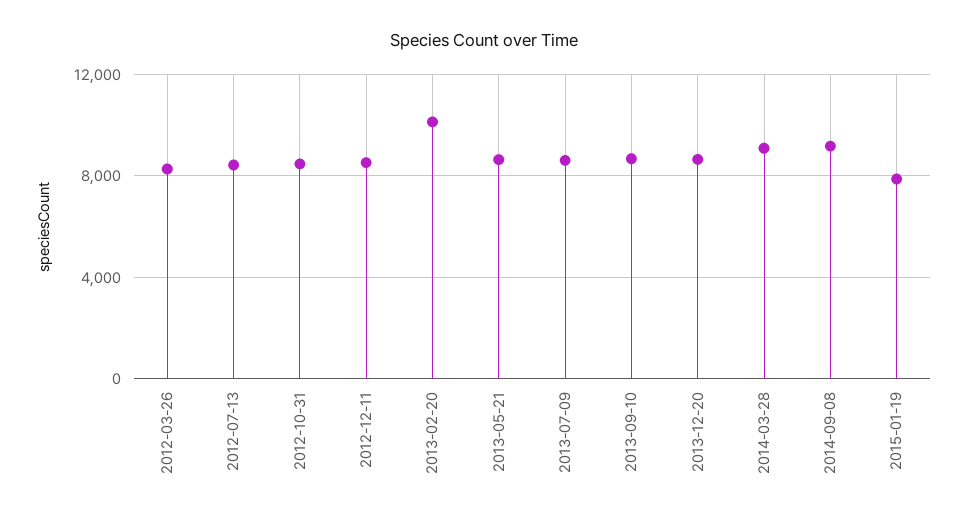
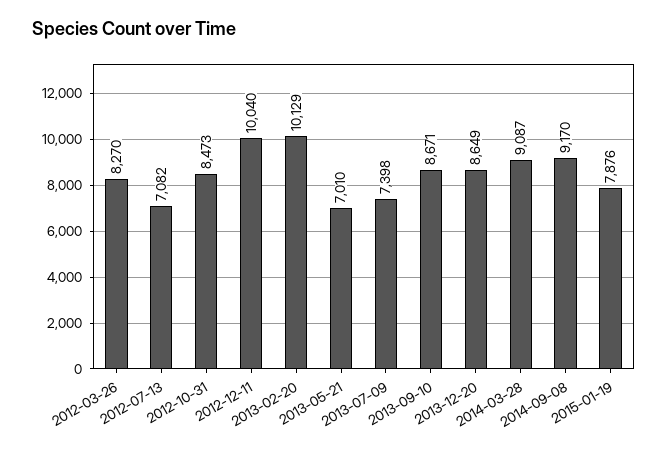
2012-07-13: 8500 -> 7082
2012-12-11: 8500 -> 10040
2013-05-21: 8500 -> 7010
2013-07-09: 8500 -> 7398

